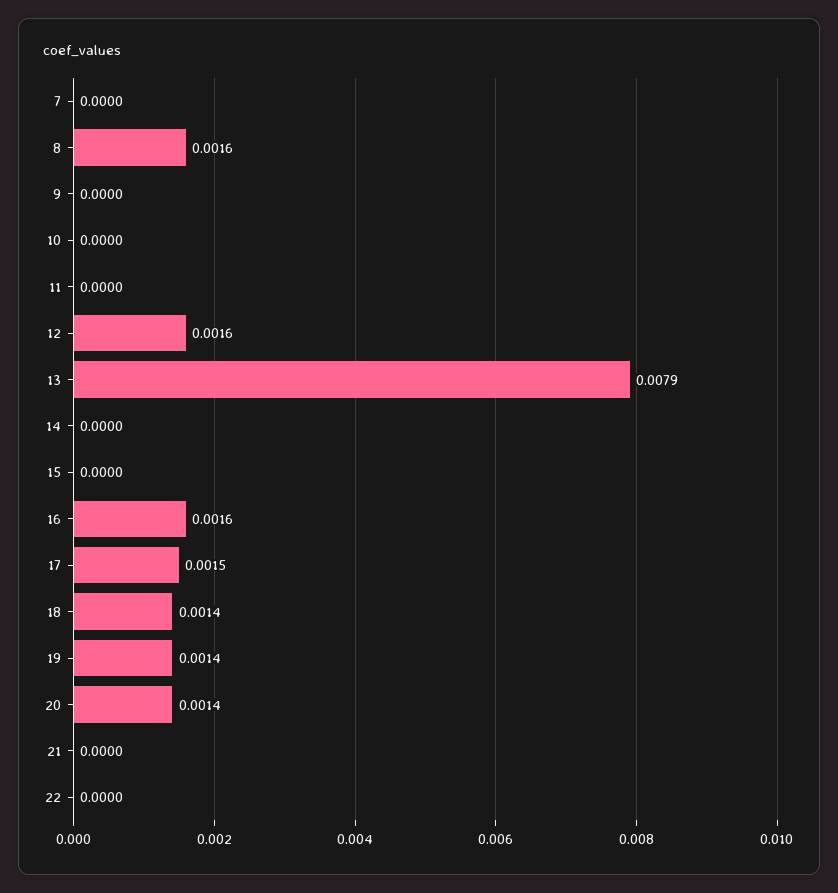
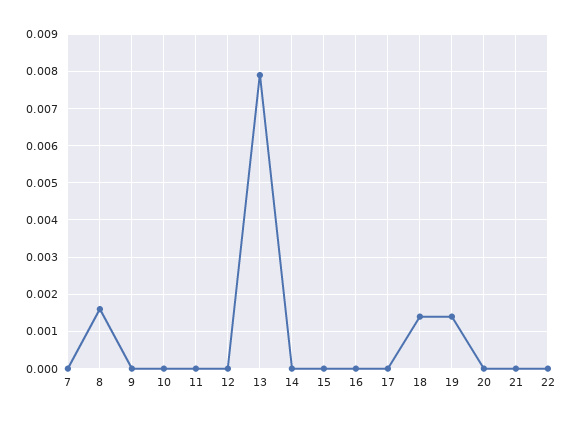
12: 0.0016 -> 0
16: 0.0016 -> 0
17: 0.0015 -> 0
20: 0.0014 -> 0

